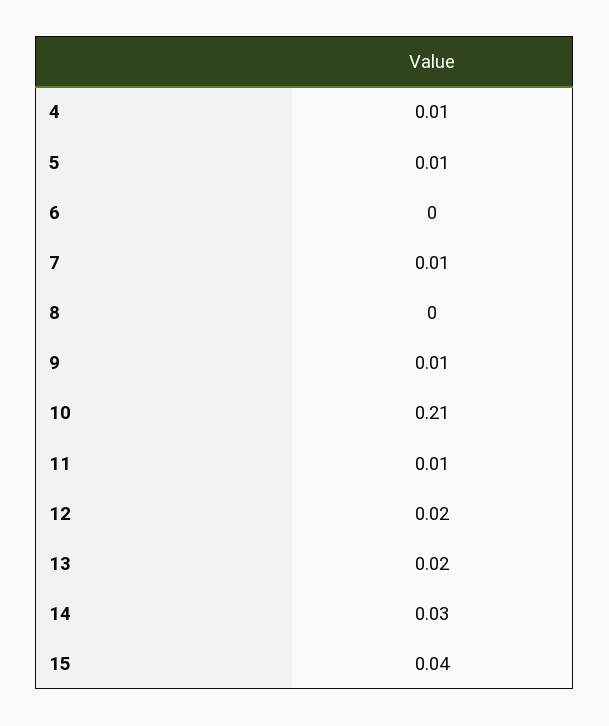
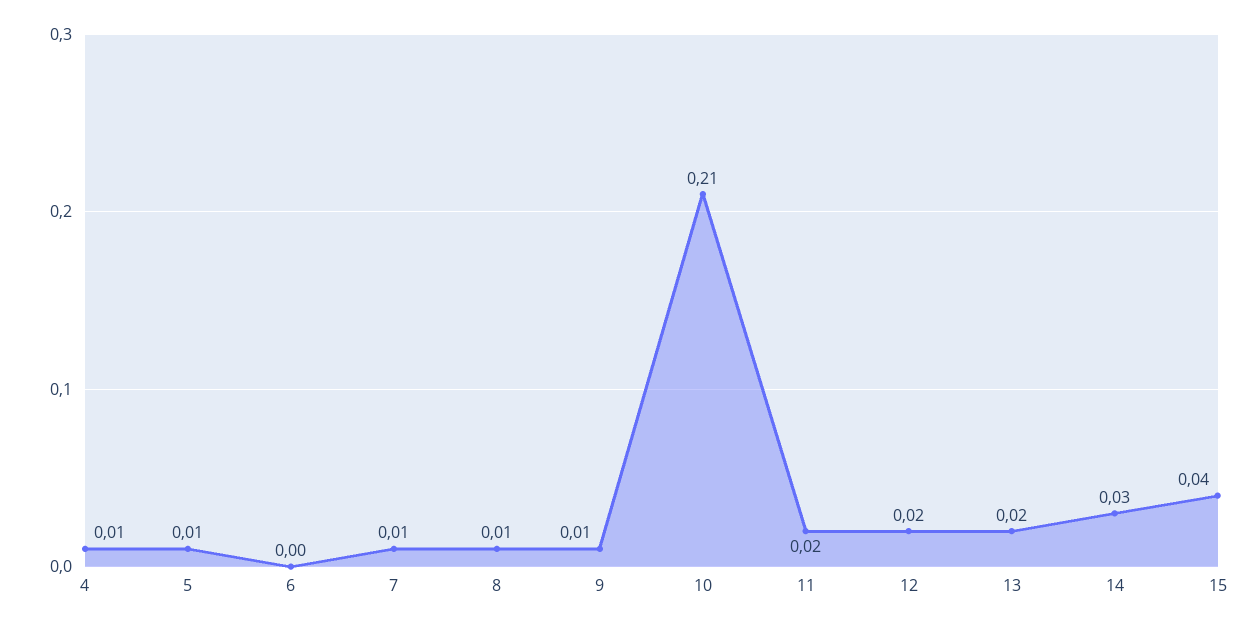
8: 0 -> 0.01
11: 0.01 -> 0.02

